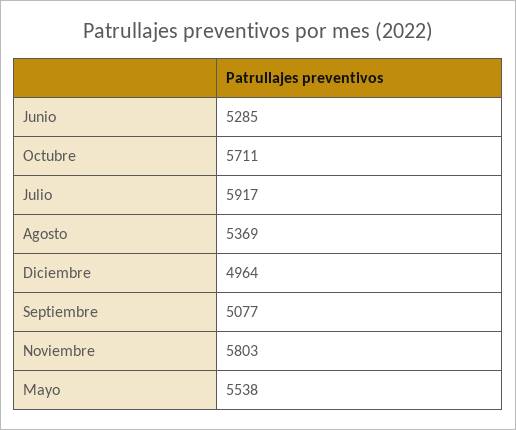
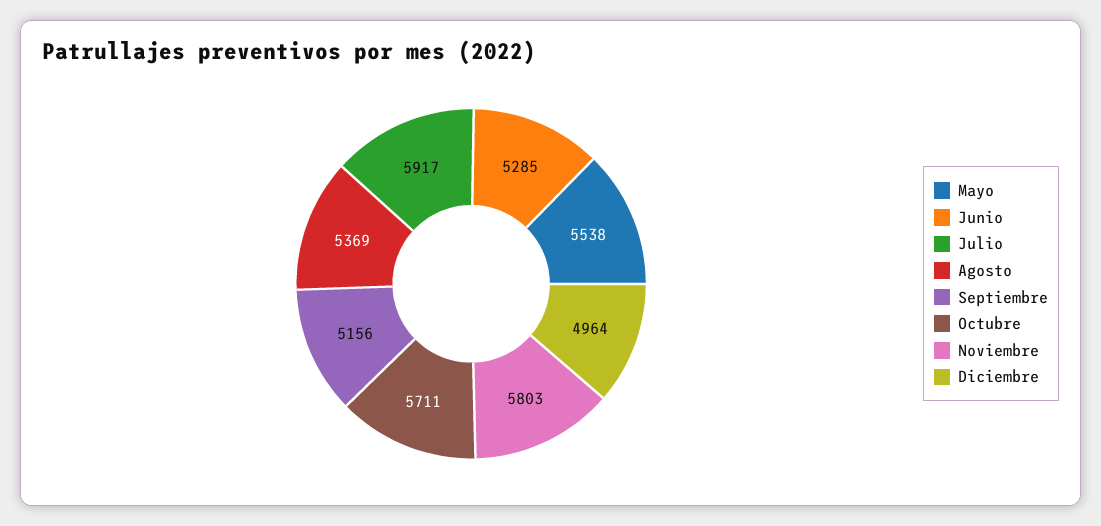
Septiembre: 5077 -> 5156

